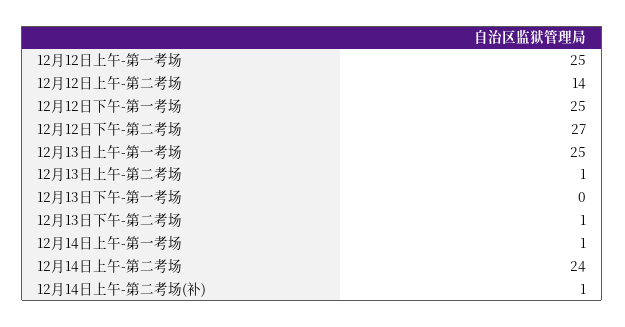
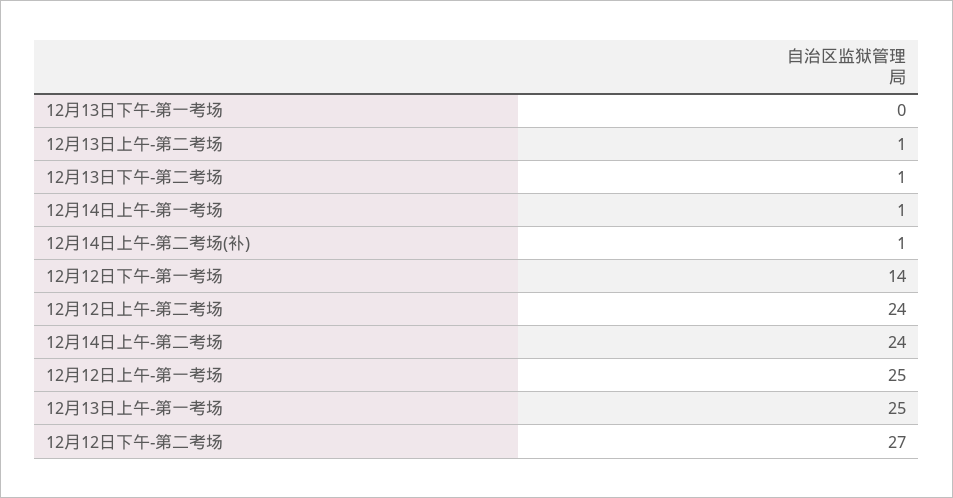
12月12日上午-第二考场: 14 -> 24
12月12日下午-第一考场: 25 -> 14

